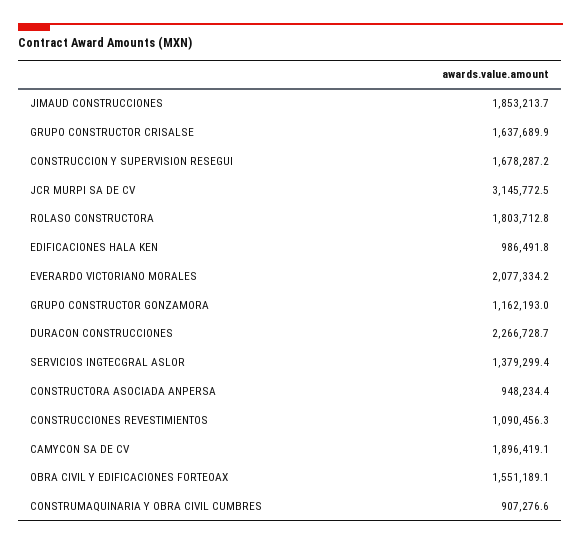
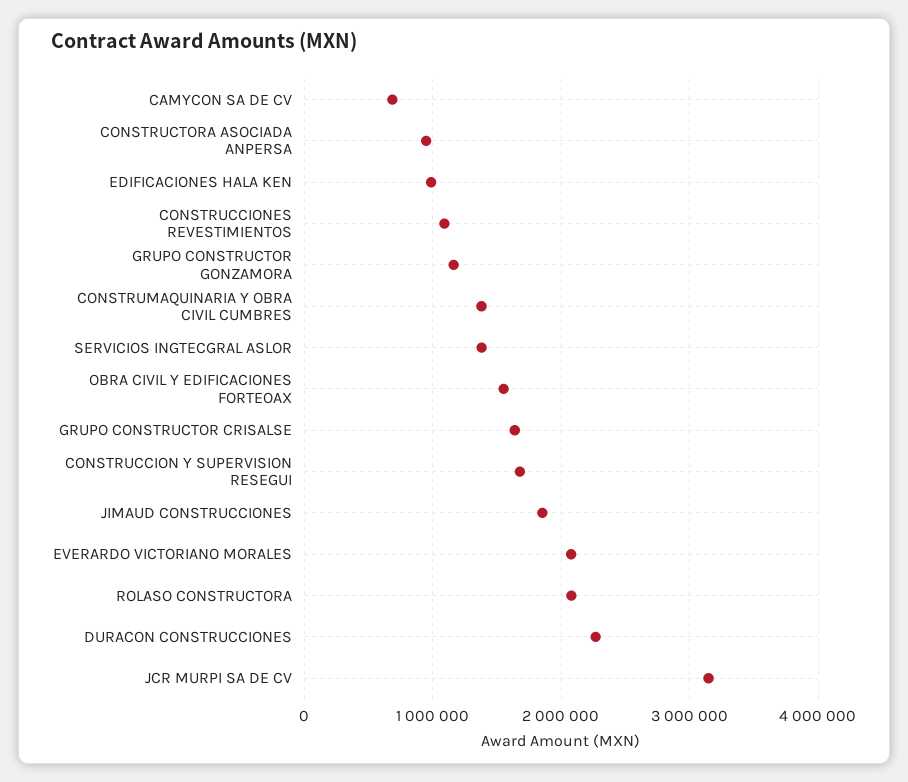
ROLASO CONSTRUCTORA: 1803712.8 -> 2100000
CAMYCON SA DE CV: 1896419.1 -> 700000
CONSTRUMAQUINARIA Y OBRA CIVIL CUMBRES: 907276.6 -> 1400000

